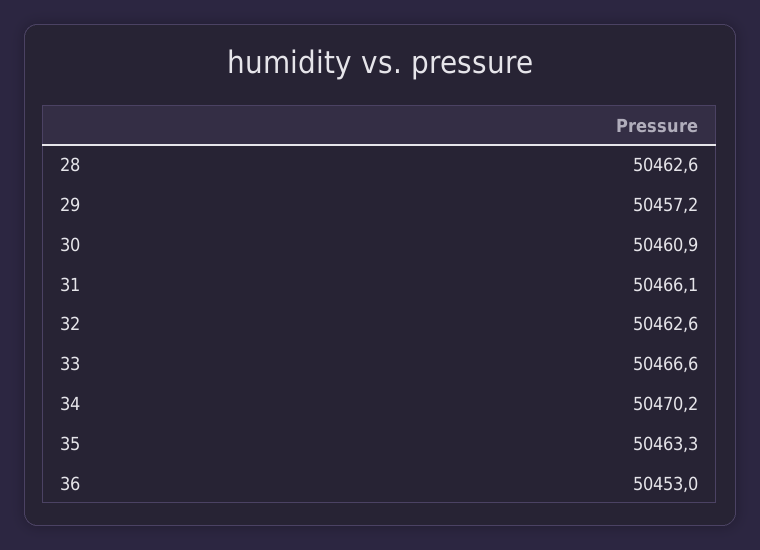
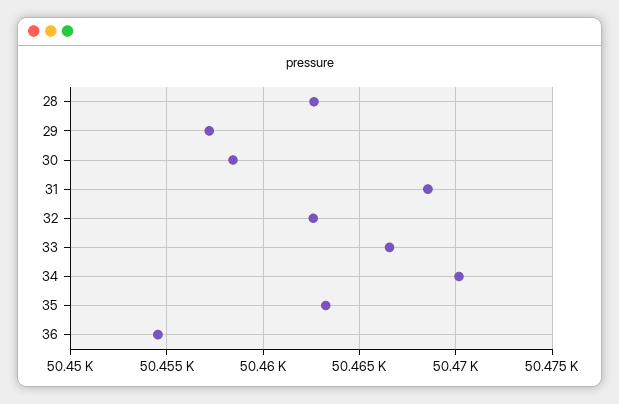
30: 50460.9 -> 50458.5
31: 50466.1 -> 50468.5
36: 50453 -> 50454.5

